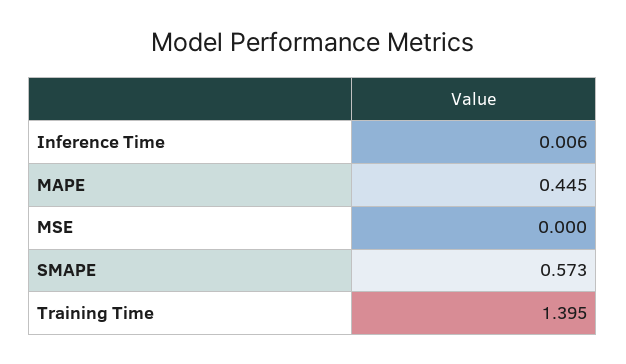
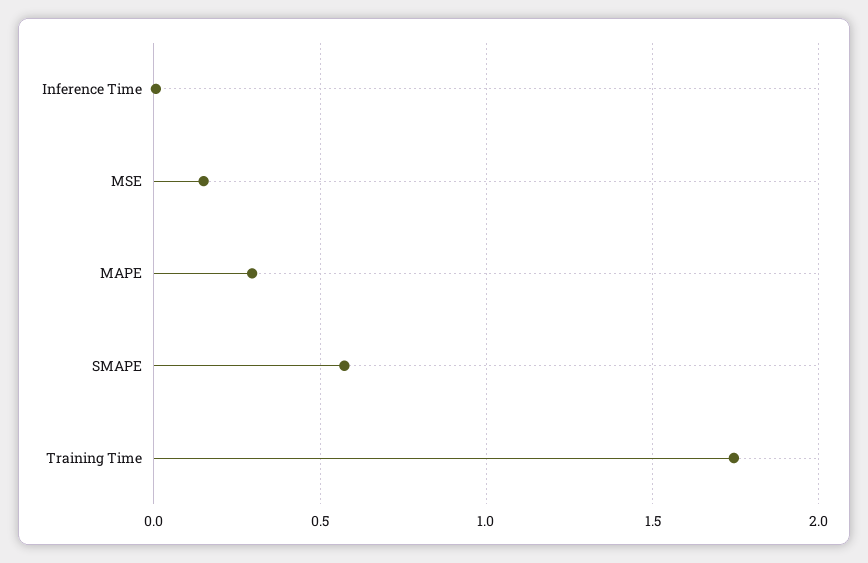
MAPE: 0.445 -> 0.3
MSE: 0 -> 0.15
Training Time: 1.395 -> 1.75

